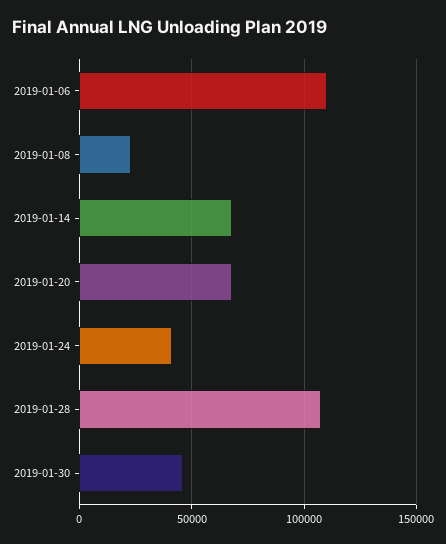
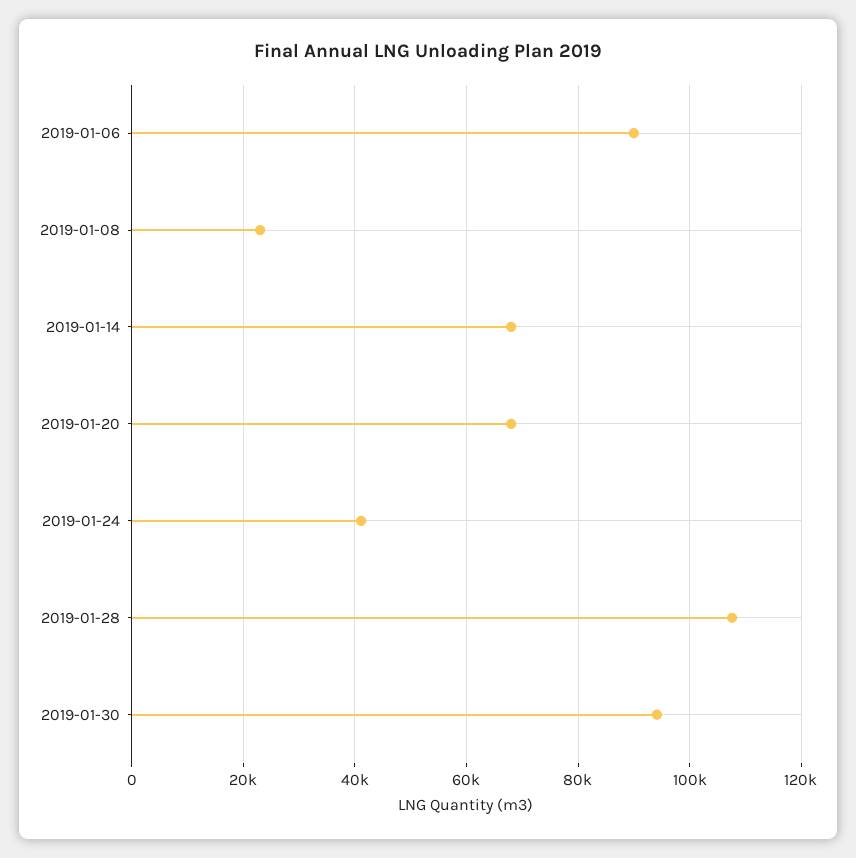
2019-01-06: 110000 -> 90000
2019-01-30: 45000 -> 94000

